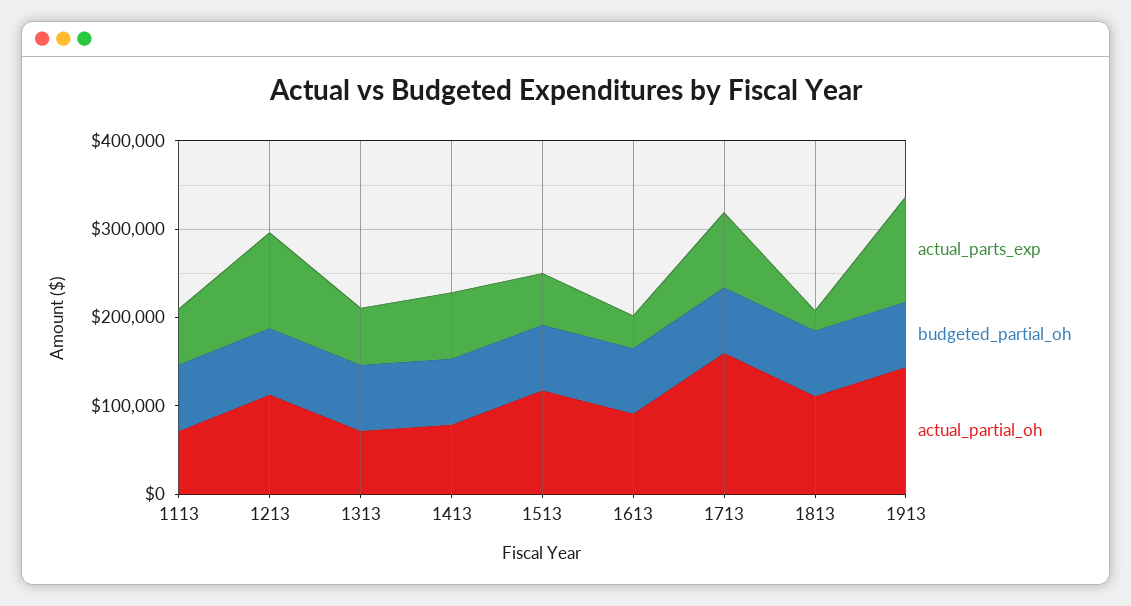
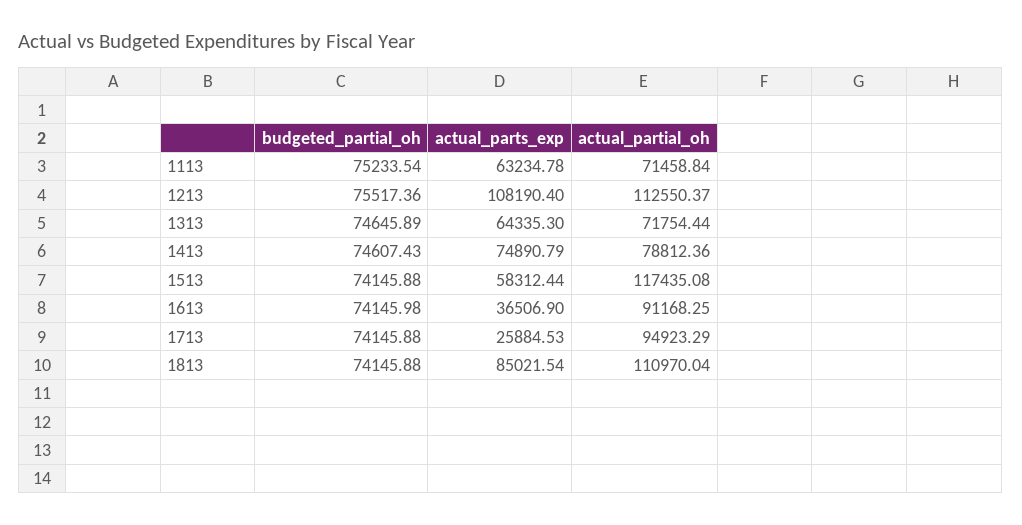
actual_parts_exp, 1713: 80000 -> 25884.53
actual_partial_oh, 1713: 160000 -> 94923.29
actual_parts_exp, 1813: 20000 -> 85021.54
actual_parts_exp, 1913: 120000 -> none
budgeted_partial_oh, 1913: 80000 -> none
actual_partial_oh, 1913: 140000 -> none

